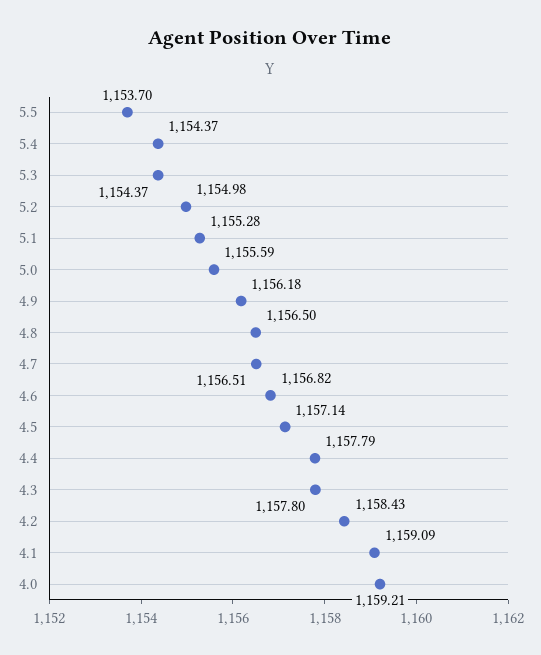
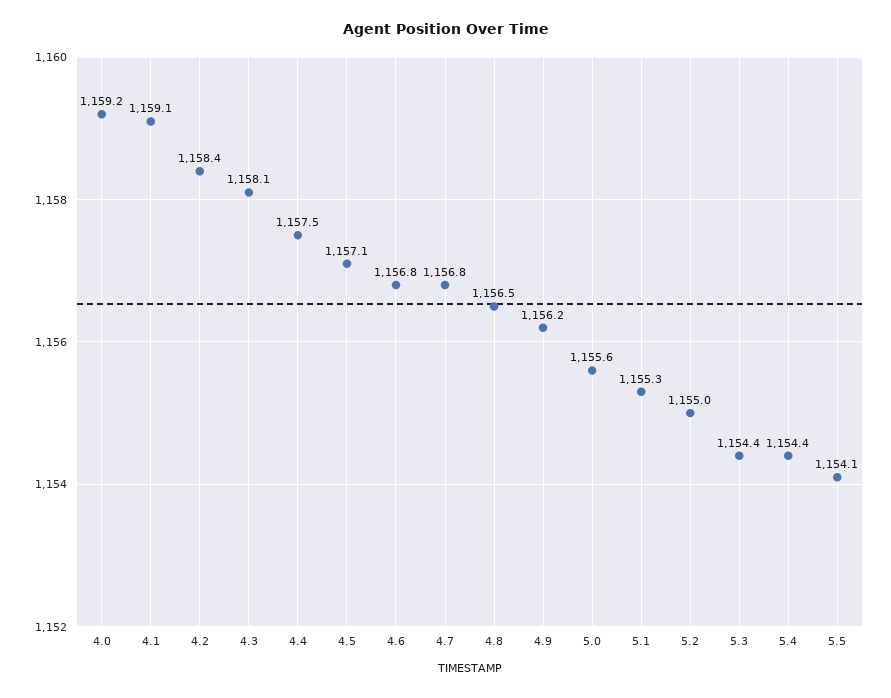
5.5: 1153.7 -> 1154.1
4.7: 1156.51 -> 1156.8
4.4: 1157.79 -> 1157.5
4.3: 1157.8 -> 1158.1

